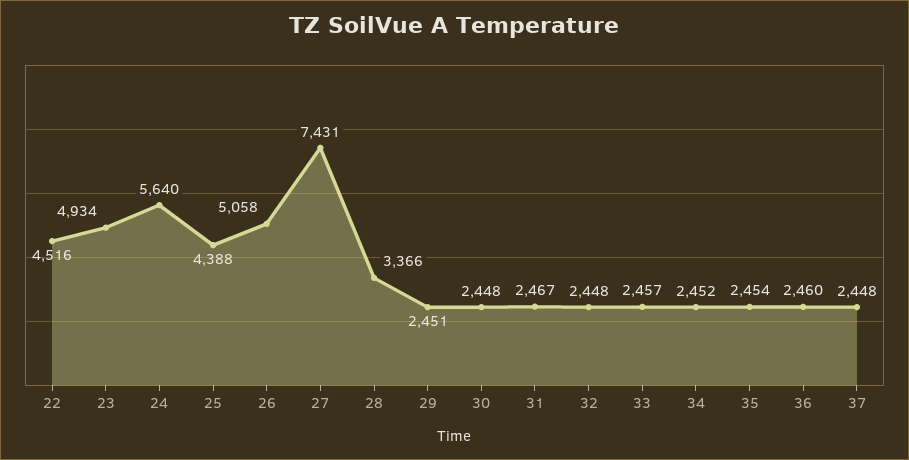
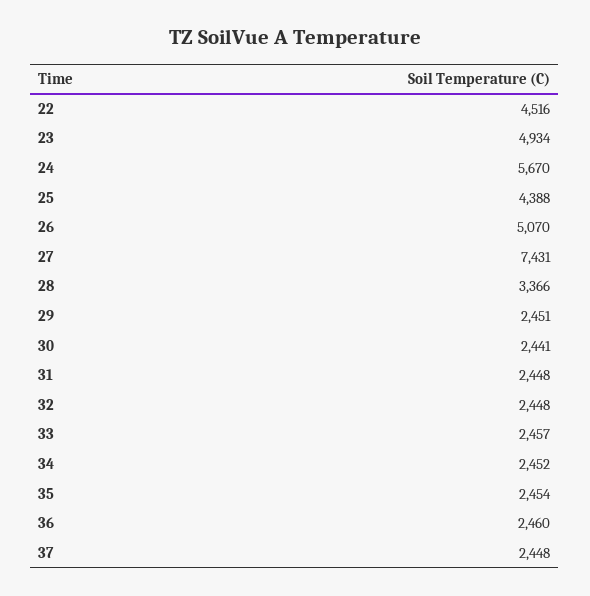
24: 5640 -> 5670
26: 5058 -> 5070
30: 2448 -> 2441
31: 2467 -> 2448

